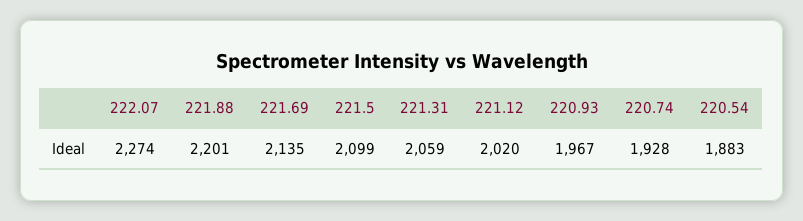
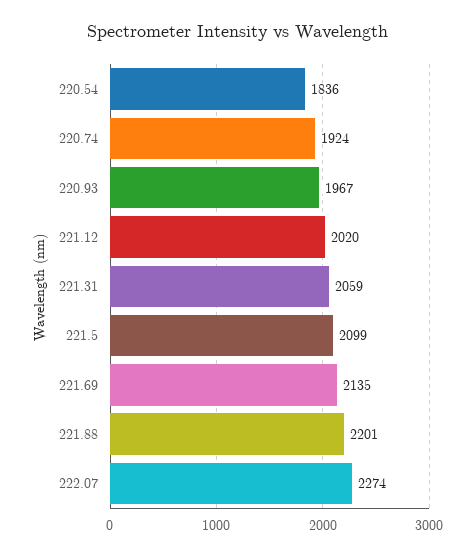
220.74: 1928 -> 1924
220.54: 1883 -> 1836

